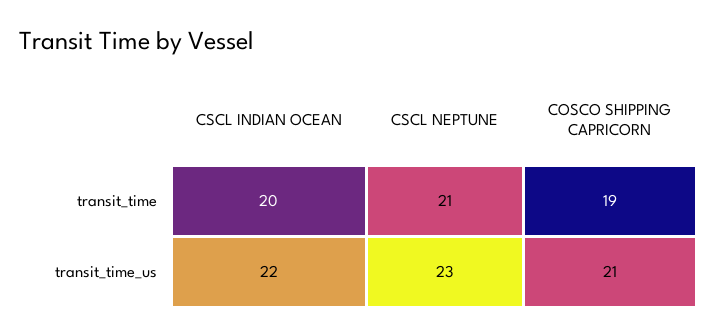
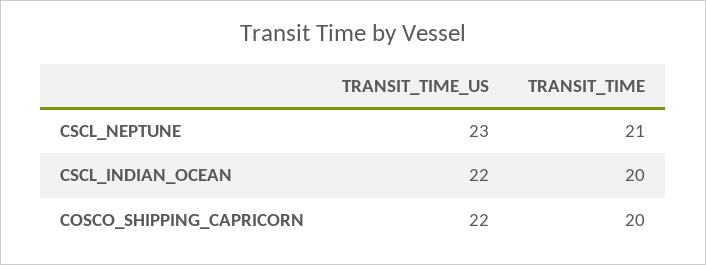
COSCO SHIPPING CAPRICORN, transit_time: 19 -> 20
COSCO SHIPPING CAPRICORN, transit_time_us: 21 -> 22

